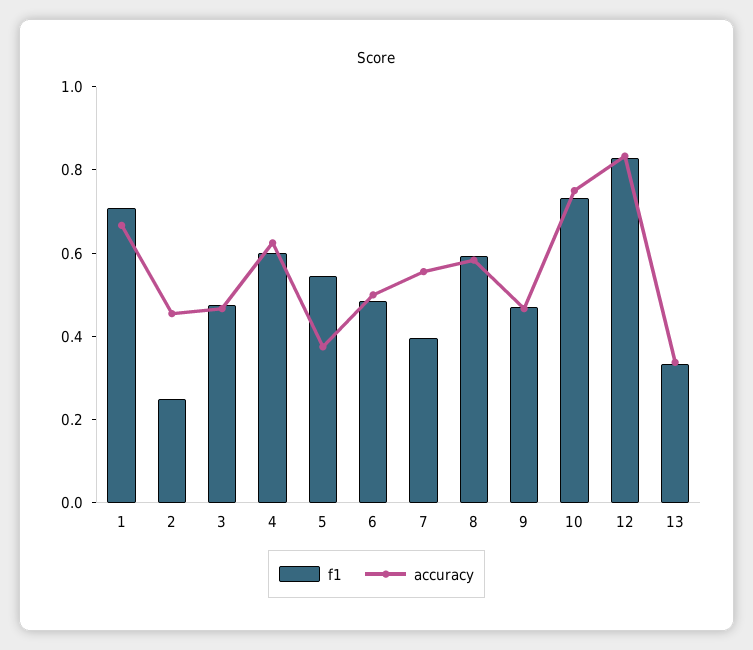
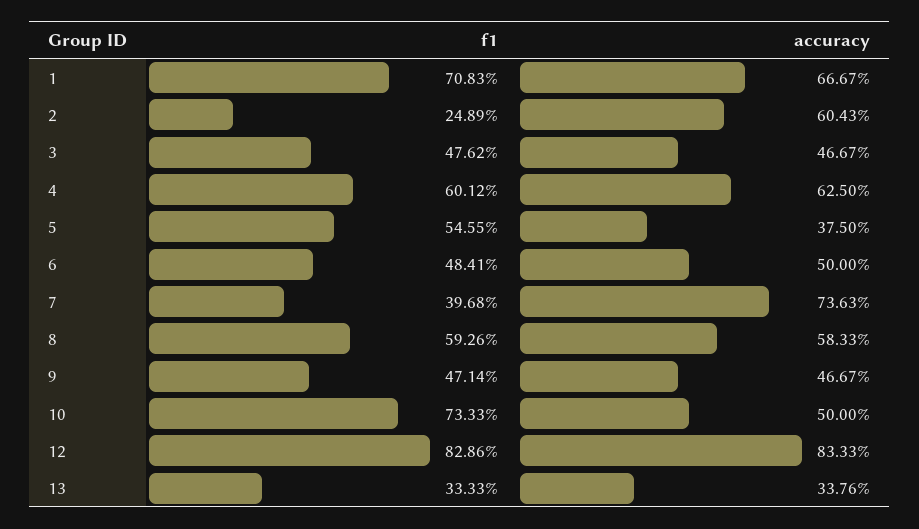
accuracy, 2: 0.45 -> 0.6043
accuracy, 7: 0.55 -> 0.7363
accuracy, 10: 0.75 -> 0.5

